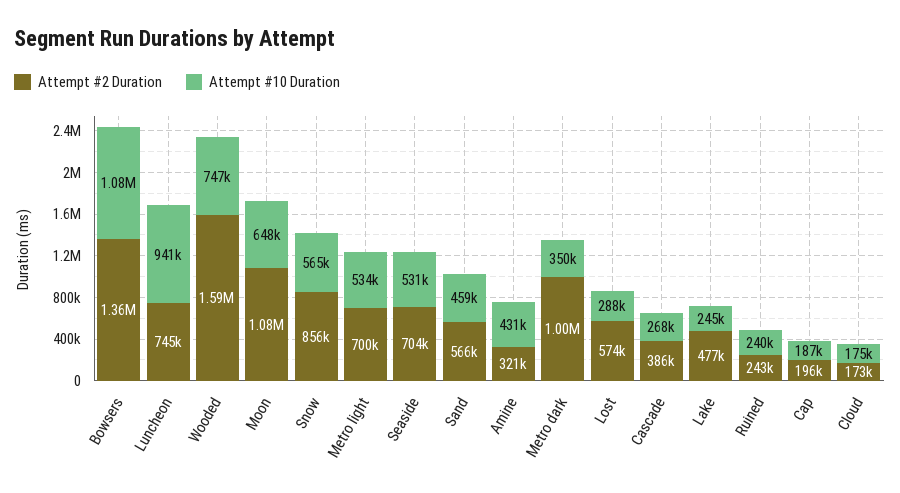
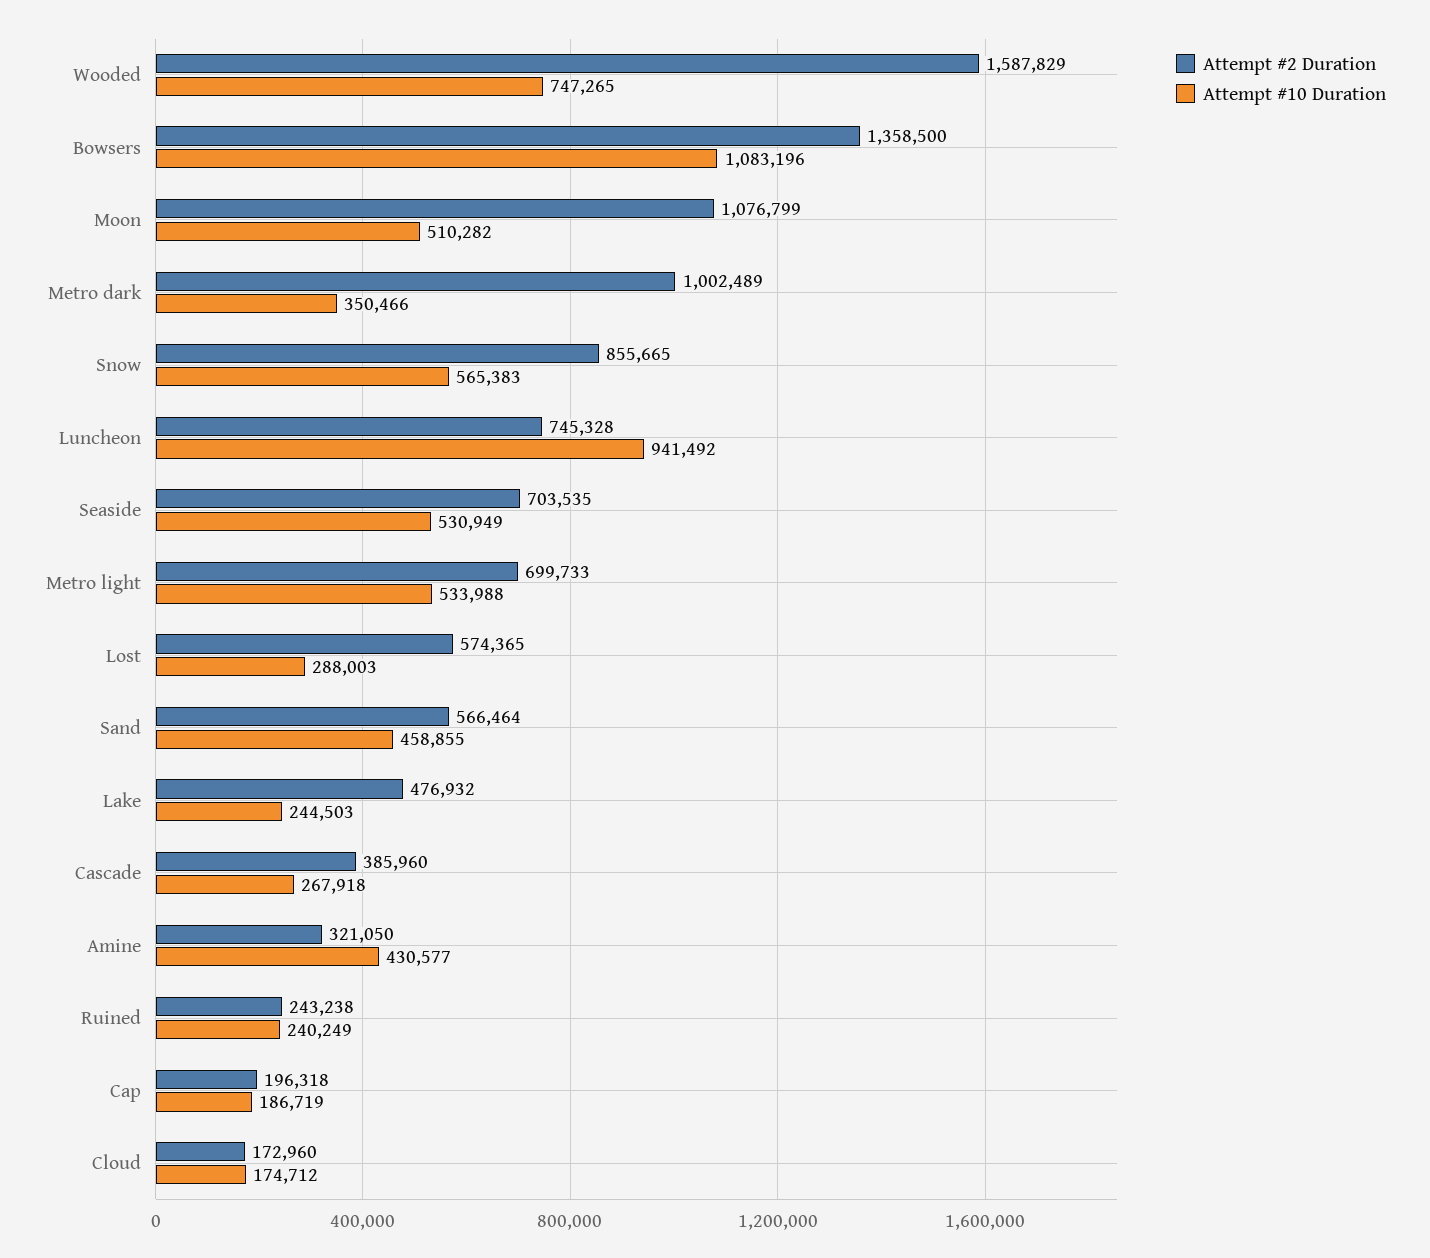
Attempt #10 Duration, Moon: 648000 -> 510282

